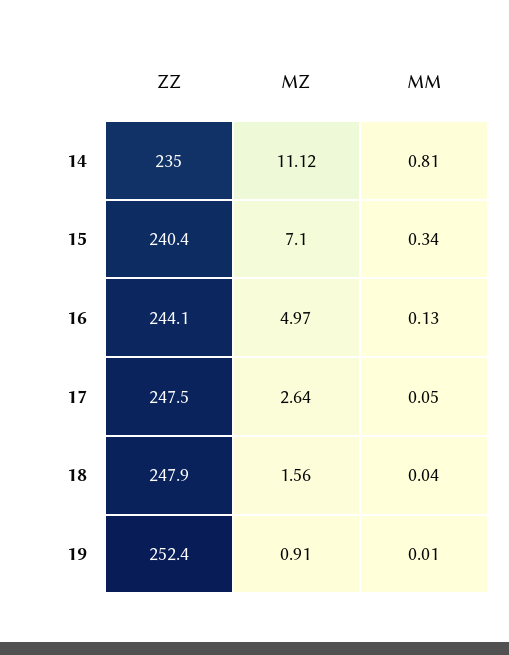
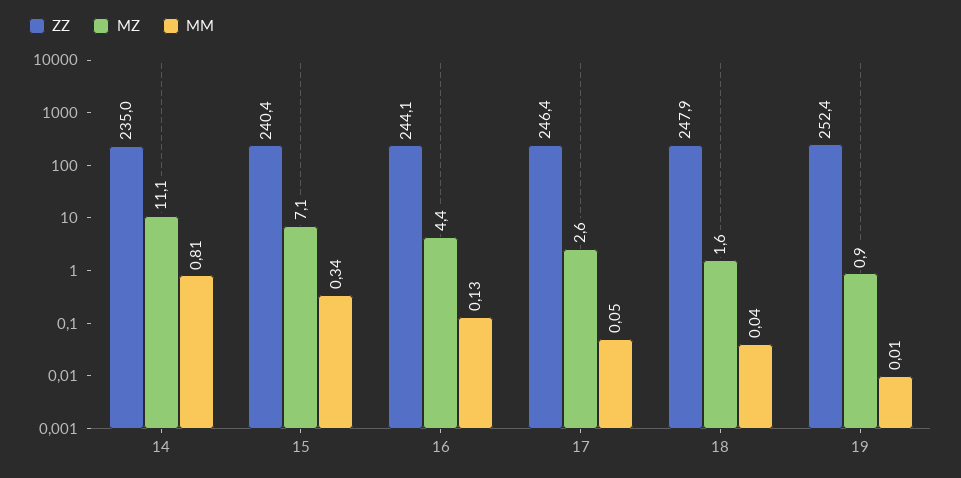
MZ, 16: 4.97 -> 4.4
ZZ, 17: 247.5 -> 246.4

